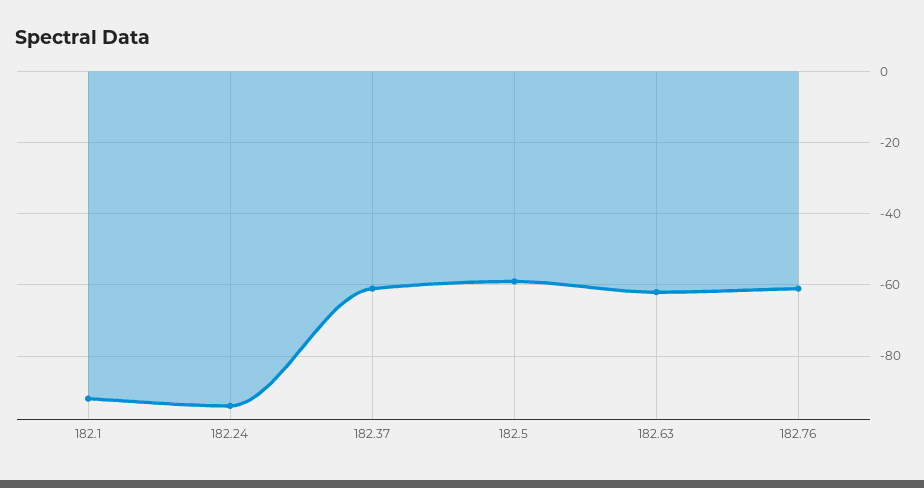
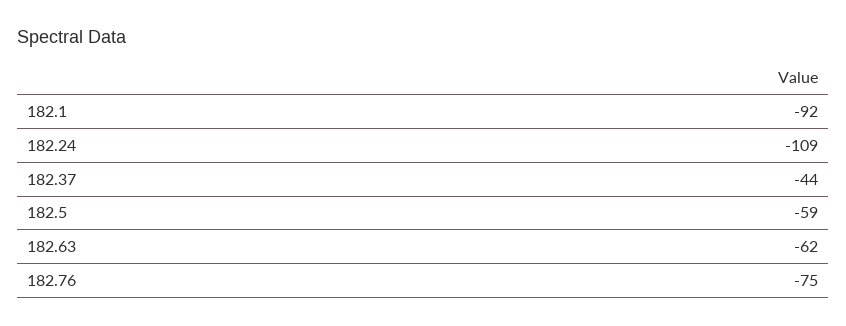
182.24: -95 -> -109
182.37: -60 -> -44
182.76: -60 -> -75

